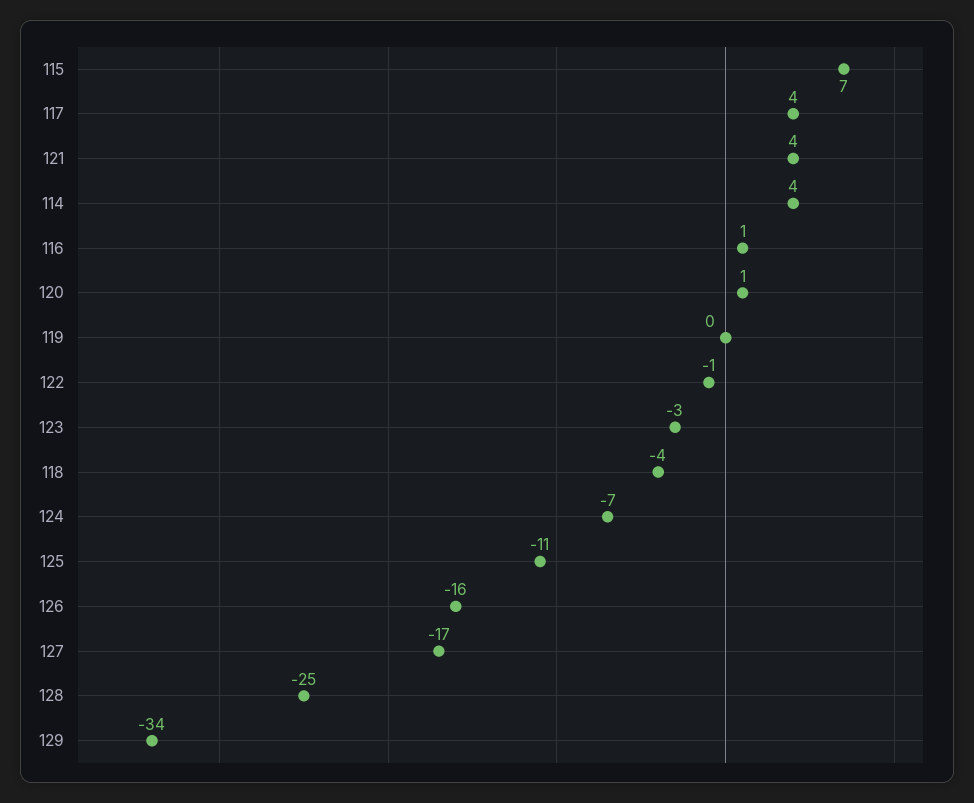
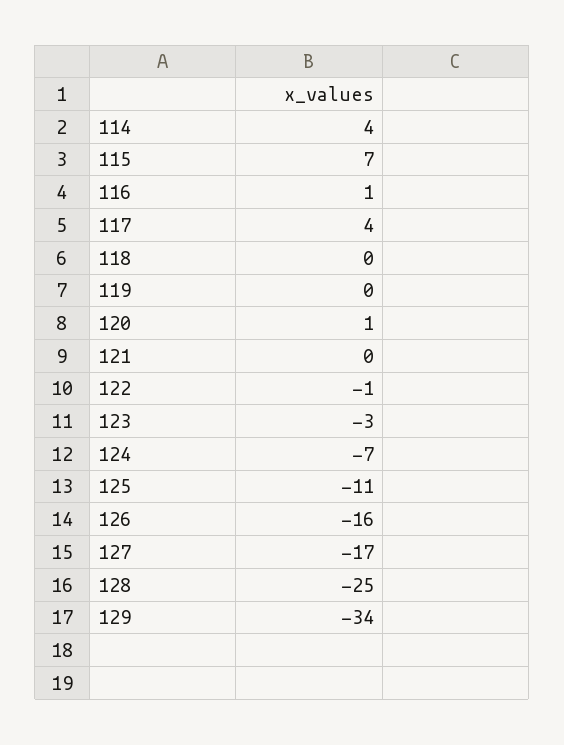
121: 4 -> 0
118: -4 -> 0

